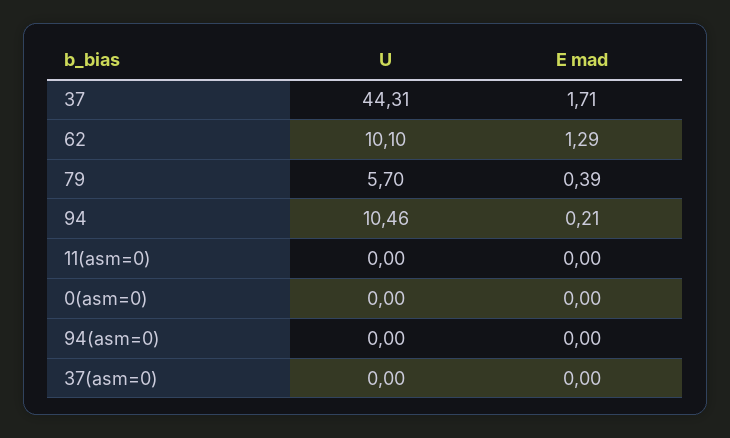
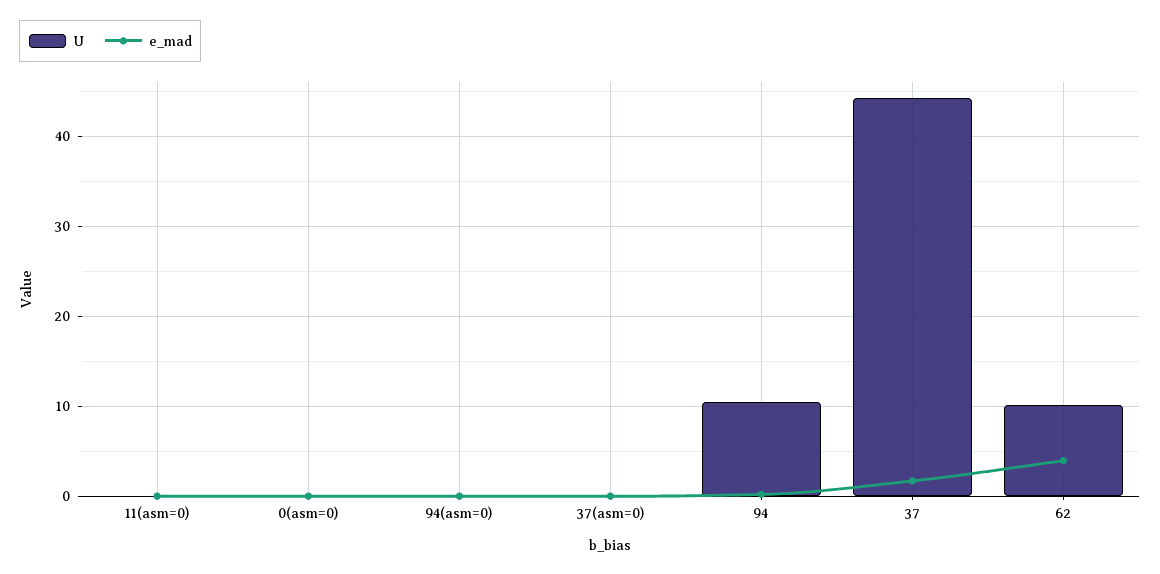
E mad, 62: 1.29 -> 4
U, 79: 5.7 -> none
E mad, 79: 0.39 -> none

